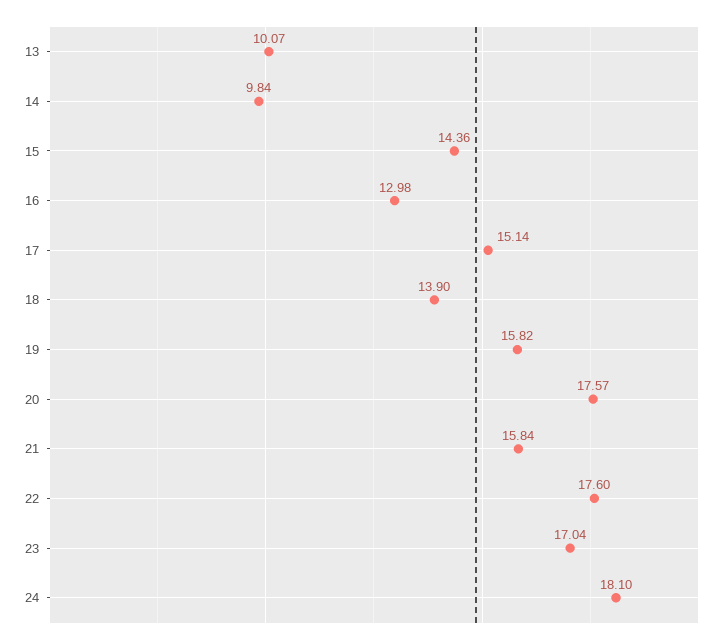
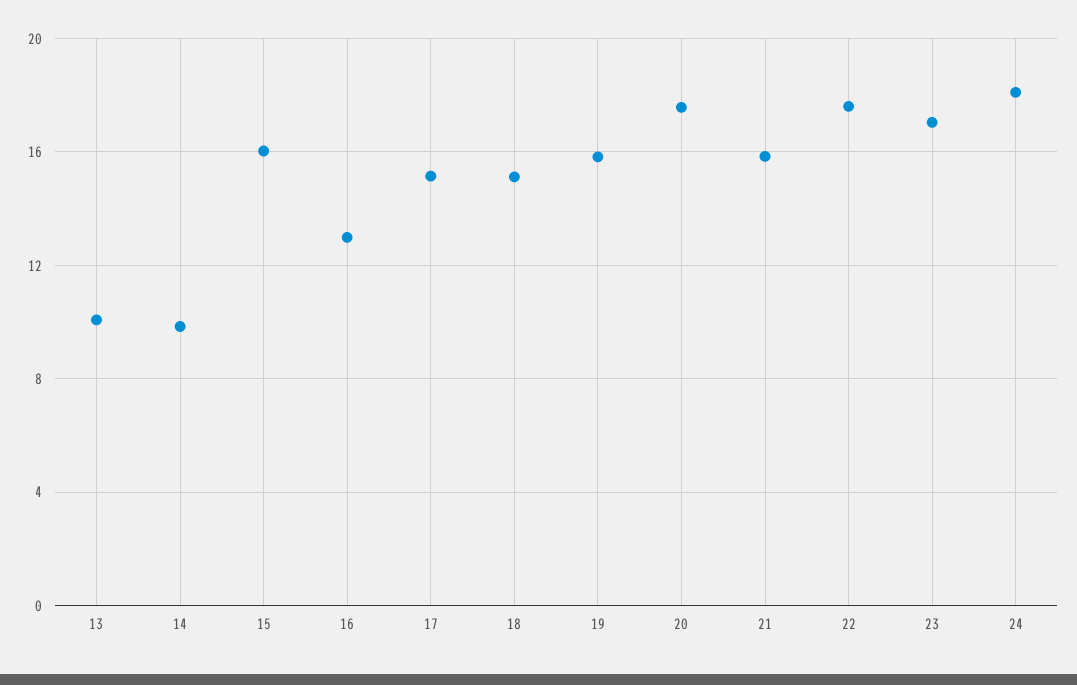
15: 14.36 -> 16
18: 13.9 -> 15

